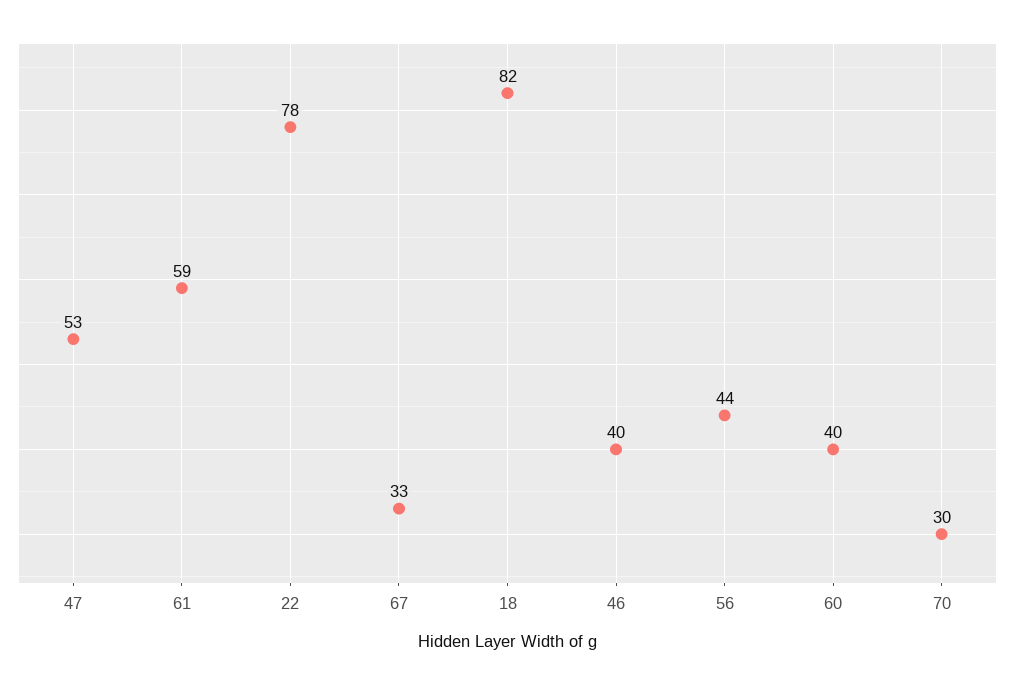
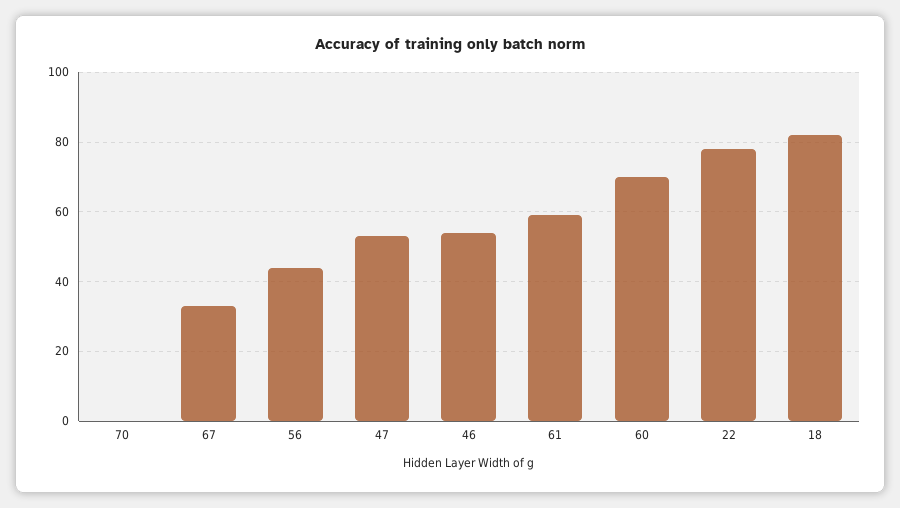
46: 40 -> 55
60: 40 -> 70
70: 30 -> 0

